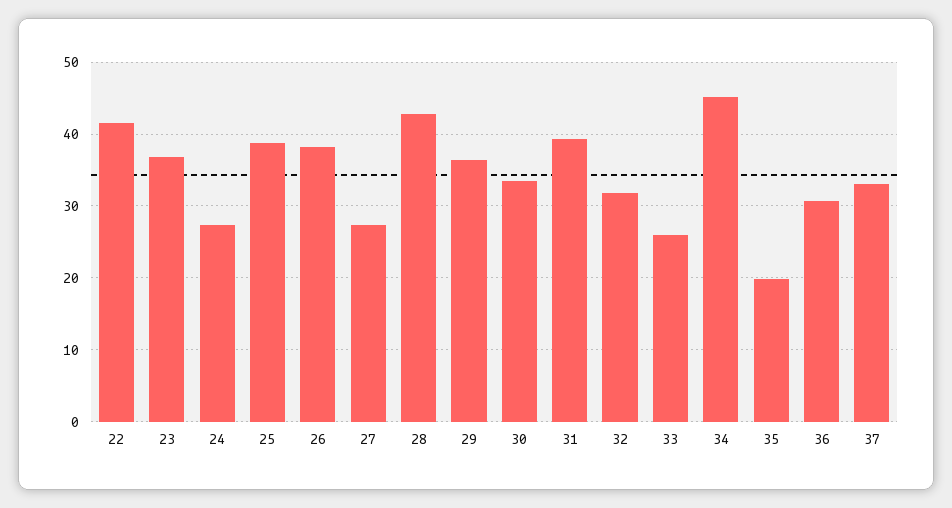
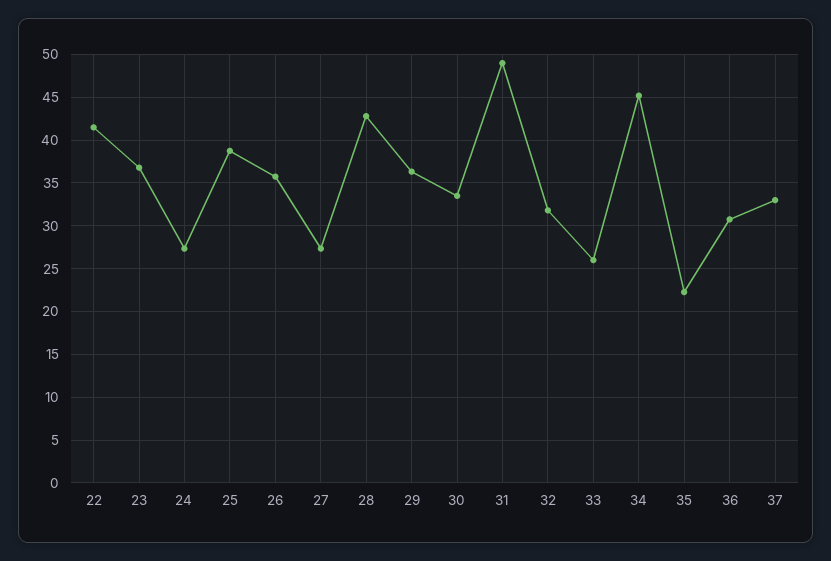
26: 38 -> 36
31: 39 -> 49
35: 20 -> 22

